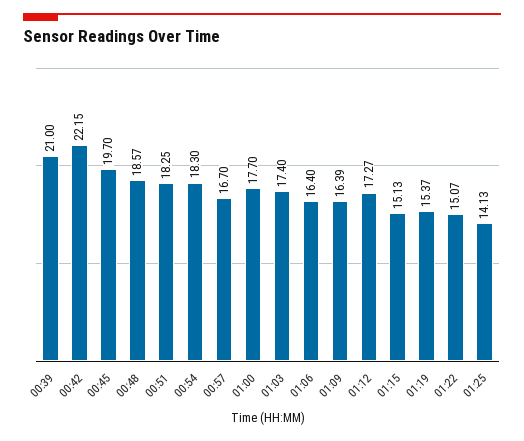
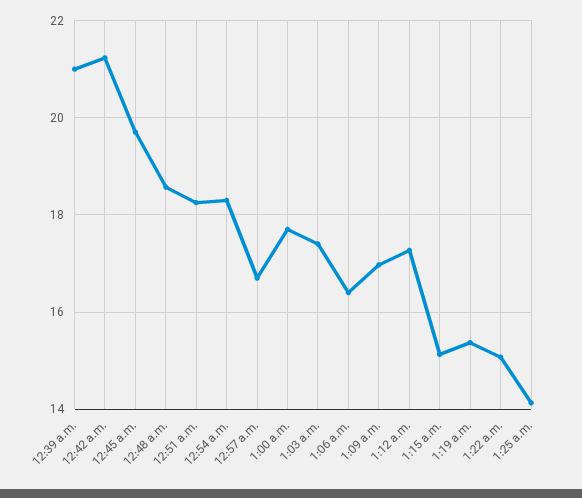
00:42: 22.15 -> 21.2
01:09: 16.39 -> 17

